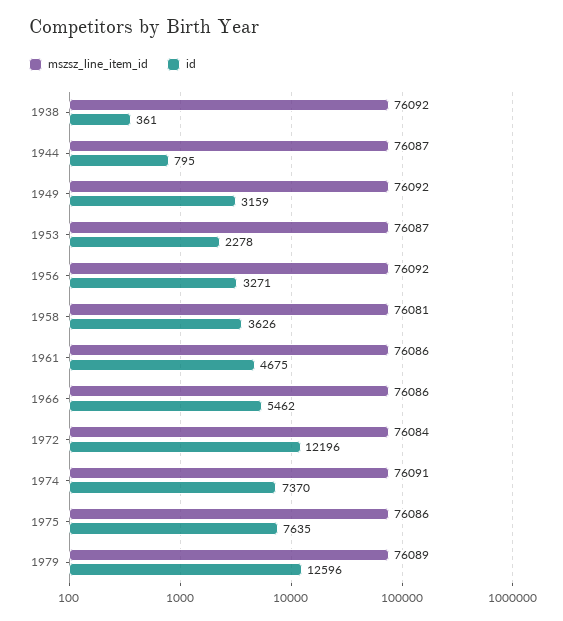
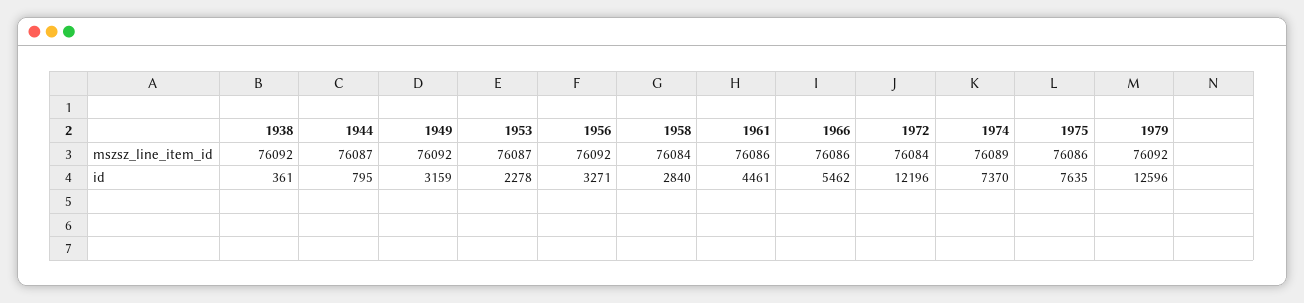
mszsz_line_item_id, 1958: 76081 -> 76084
id, 1958: 3626 -> 2840
id, 1961: 4675 -> 4461
mszsz_line_item_id, 1974: 76091 -> 76089
mszsz_line_item_id, 1979: 76089 -> 76092

